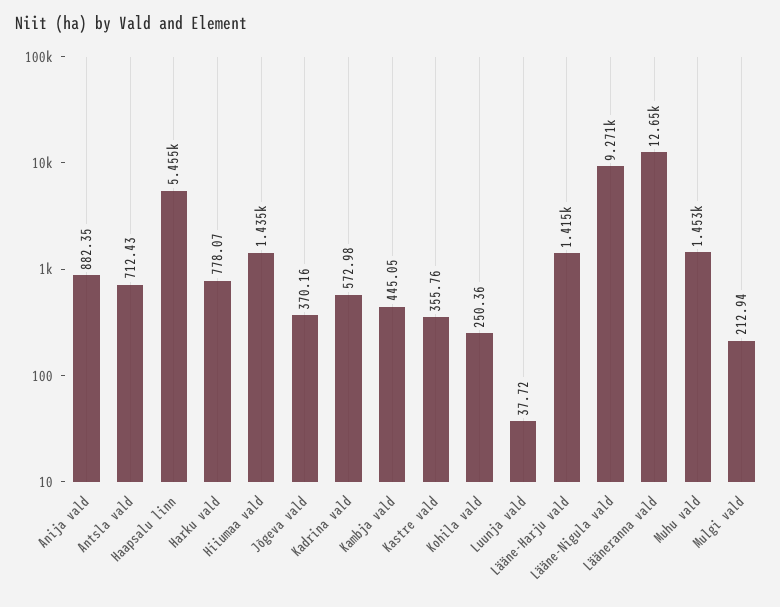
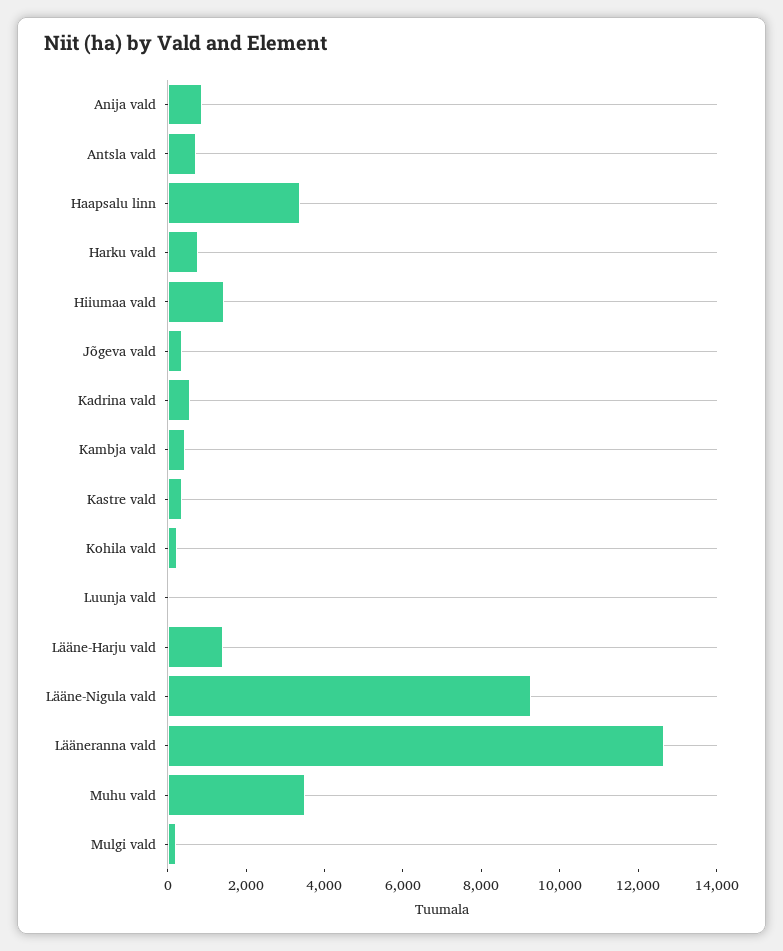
Haapsalu linn: 5455 -> 3500
Muhu vald: 1453 -> 3500

